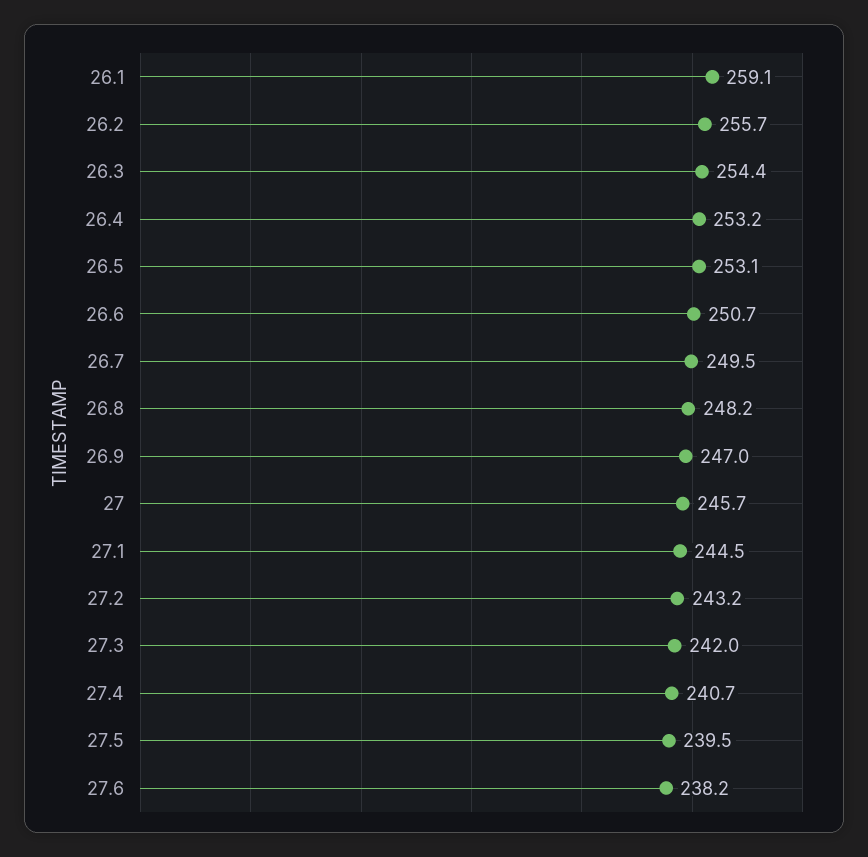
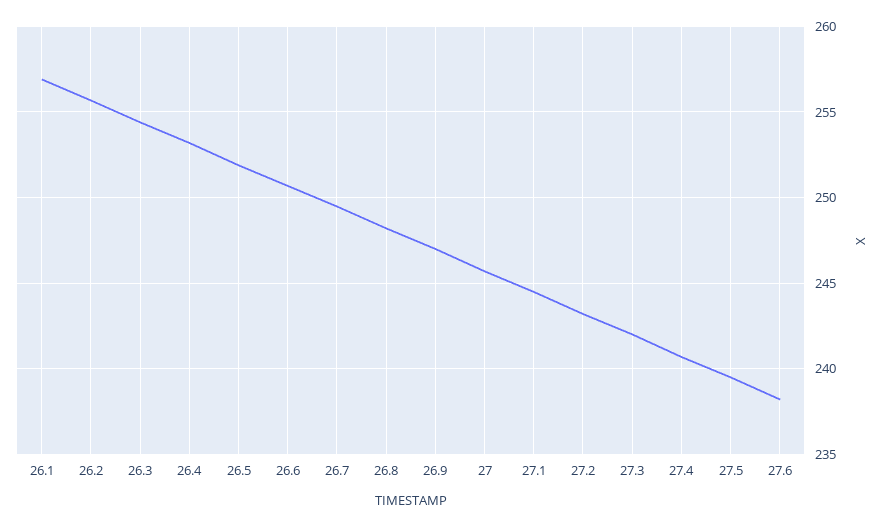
26.1: 259.1 -> 257
26.5: 253.1 -> 252

